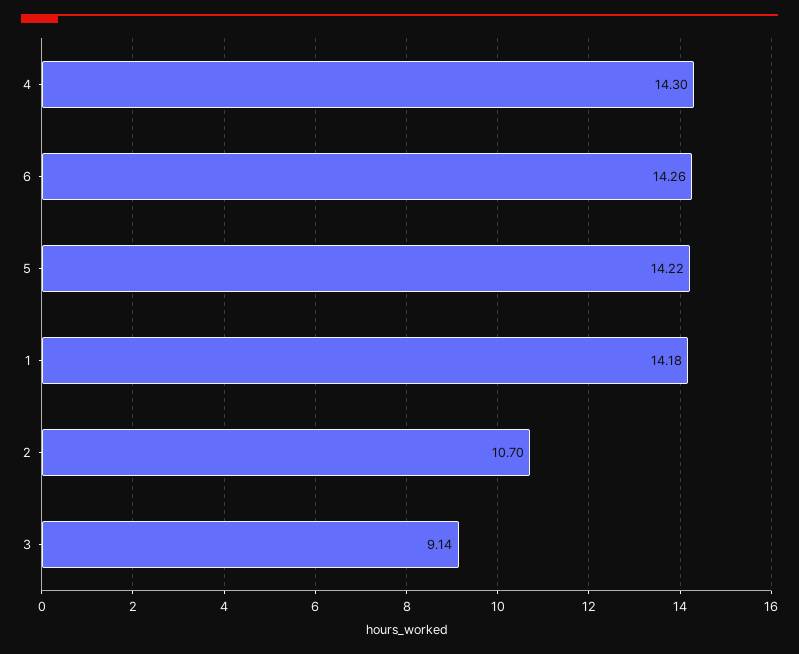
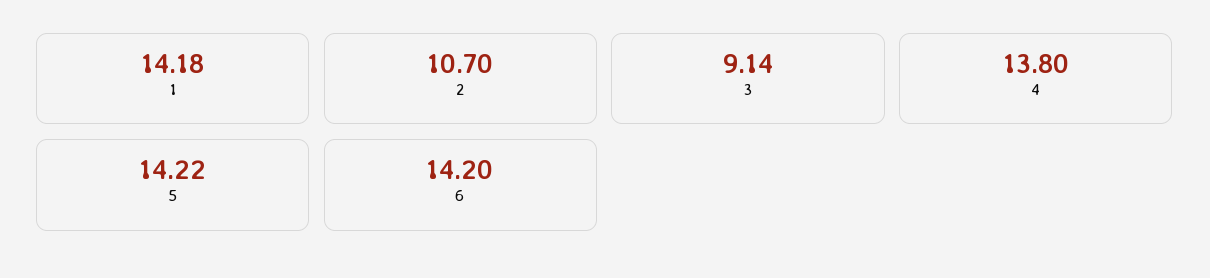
4: 14.3 -> 13.8
6: 14.26 -> 14.2

